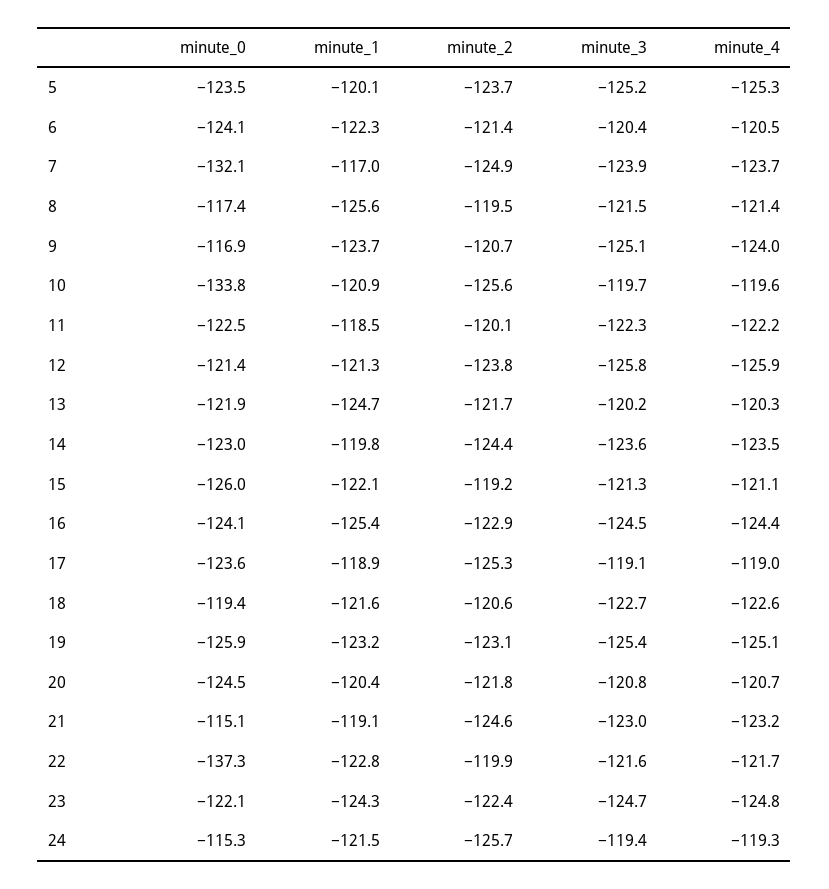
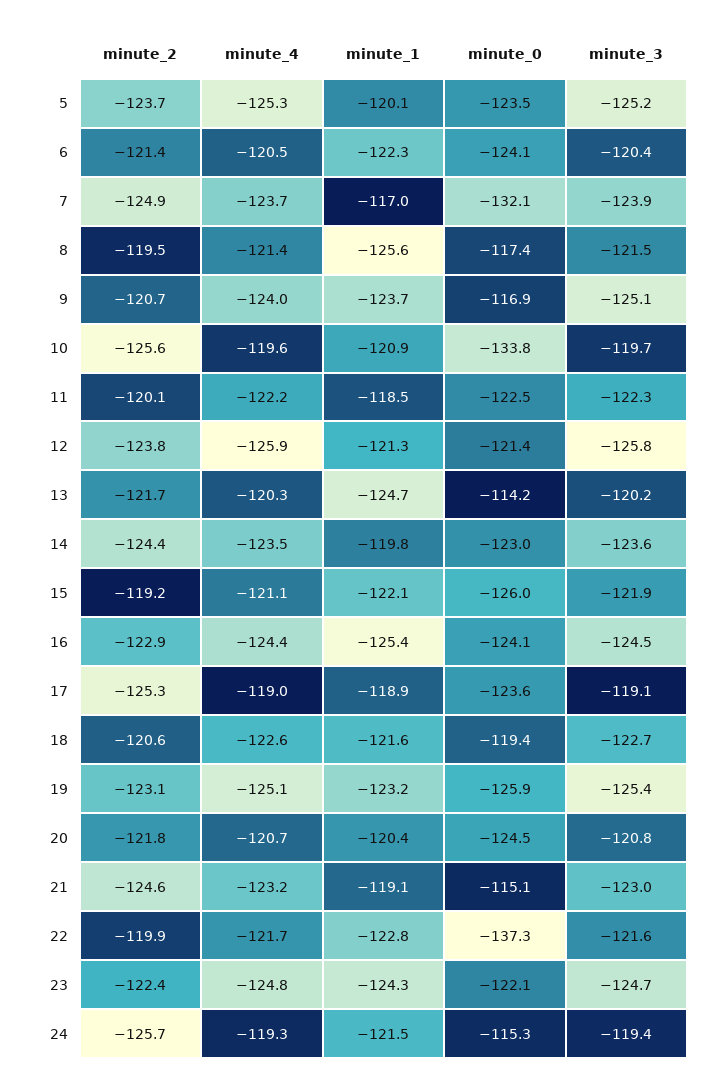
minute_0, 13: -121.9 -> -114.2
minute_3, 15: -121.3 -> -121.9

